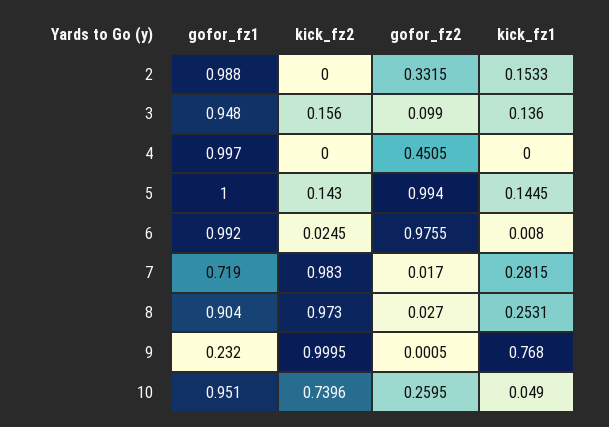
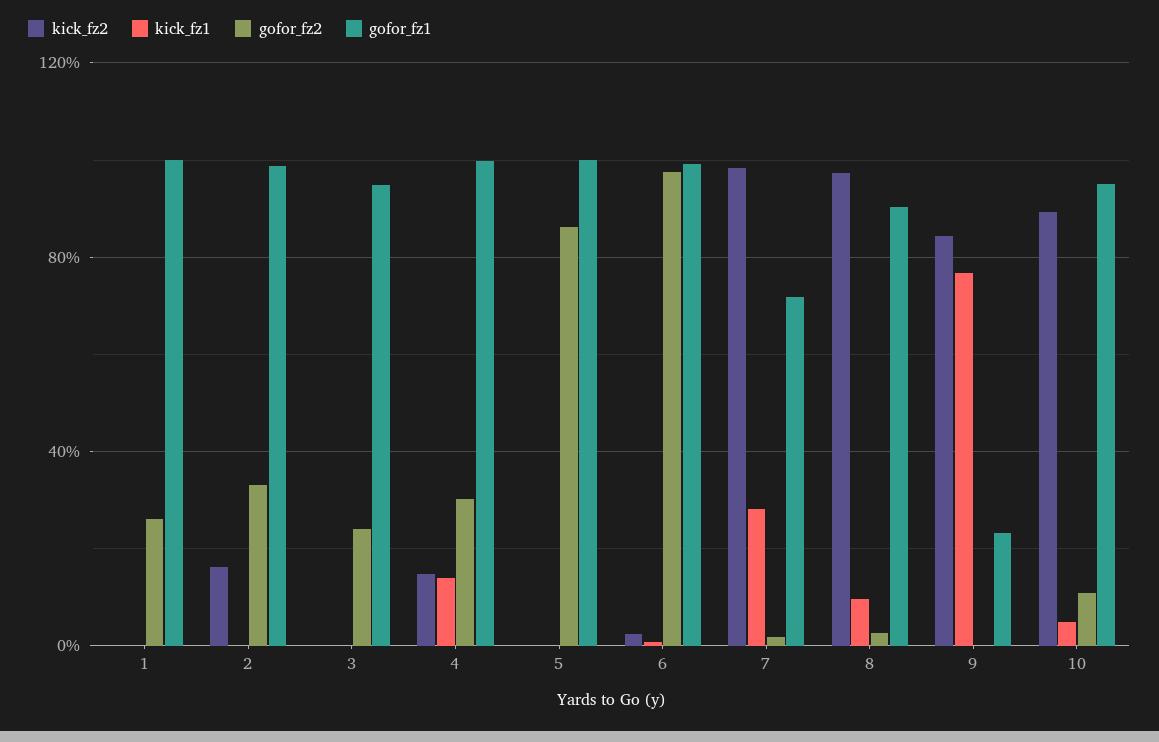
kick_fz2, 2: 0 -> 0.15
kick_fz1, 2: 0.1533 -> 0
kick_fz2, 3: 0.156 -> 0
gofor_fz2, 3: 0.099 -> 0.25
kick_fz1, 3: 0.136 -> 0
kick_fz2, 4: 0 -> 0.15
gofor_fz2, 4: 0.4505 -> 0.3
kick_fz1, 4: 0 -> 0.15
kick_fz2, 5: 0.143 -> 0
gofor_fz2, 5: 0.994 -> 0.85
kick_fz1, 5: 0.1445 -> 0
kick_fz1, 8: 0.2531 -> 0.1
kick_fz2, 9: 0.9995 -> 0.85
kick_fz2, 10: 0.7396 -> 0.9
gofor_fz2, 10: 0.2595 -> 0.1
kick_fz2, 1: none -> 0
kick_fz1, 1: none -> 0
gofor_fz2, 1: none -> 0.25
gofor_fz1, 1: none -> 1

